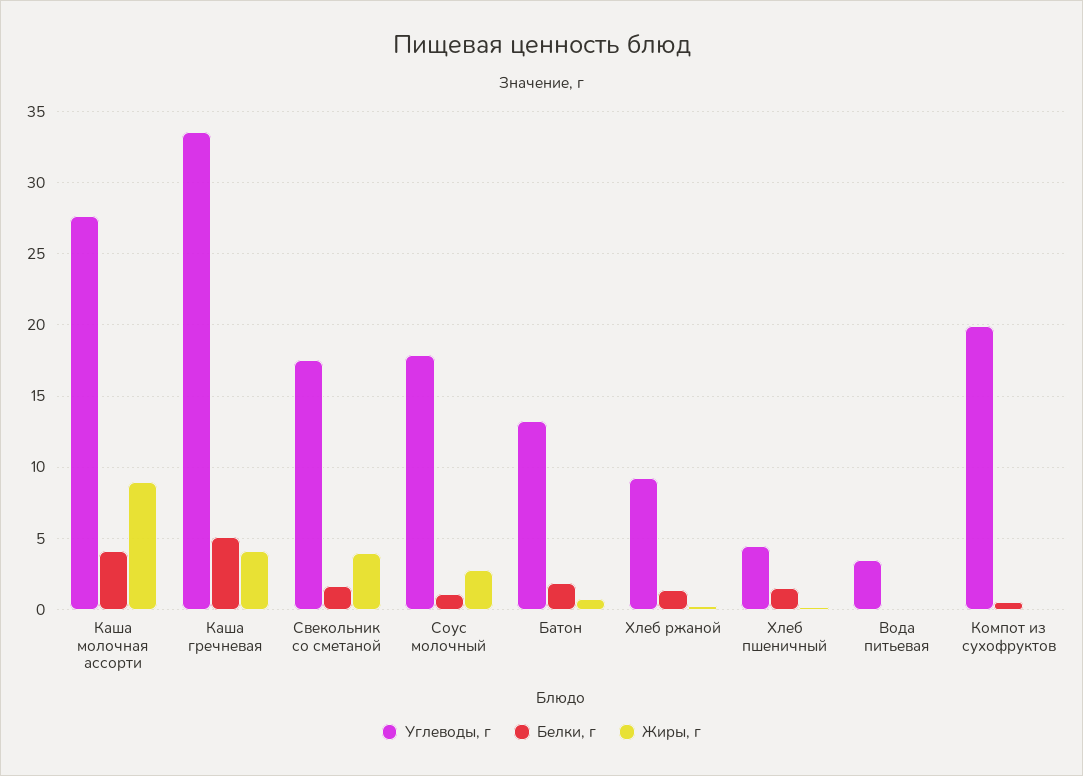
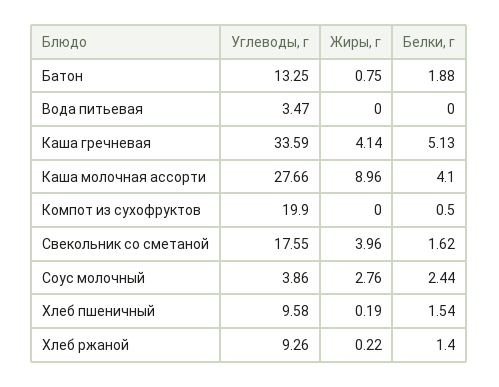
Углеводы, г, Соус молочный: 18 -> 3.86
Белки, г, Соус молочный: 1 -> 2.44
Углеводы, г, Хлеб пшеничный: 4.5 -> 9.58

